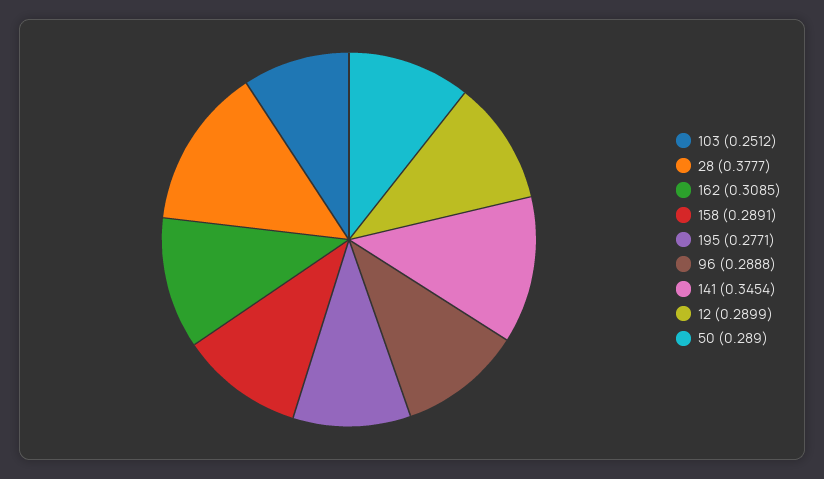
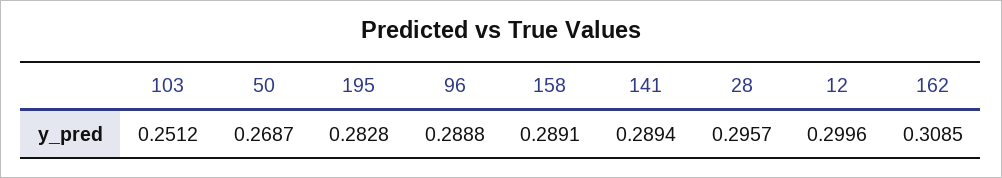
28: 0.3777 -> 0.2957
195: 0.2771 -> 0.2828
141: 0.3454 -> 0.2894
12: 0.2899 -> 0.2996
50: 0.289 -> 0.2687

